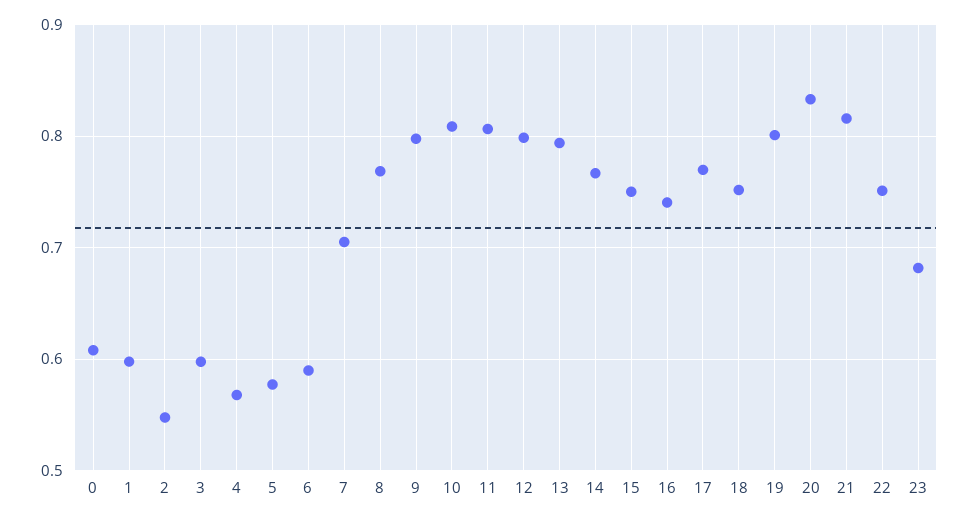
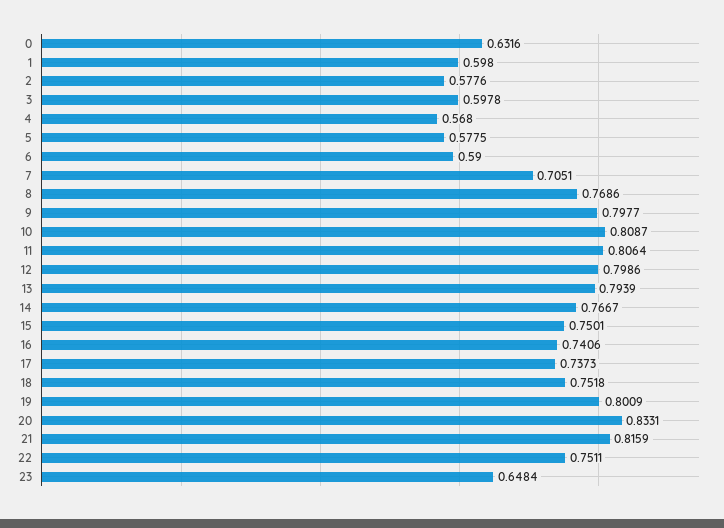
0: 0.61 -> 0.6316
2: 0.55 -> 0.5776
17: 0.77 -> 0.7373
23: 0.68 -> 0.6484

